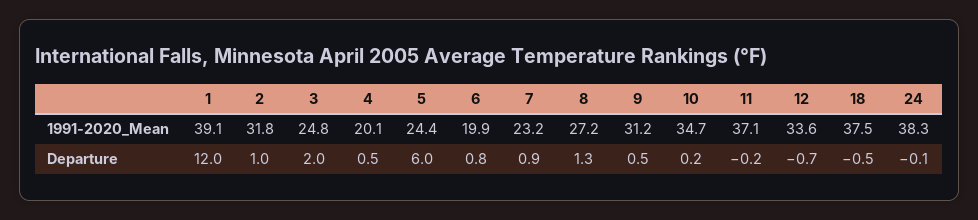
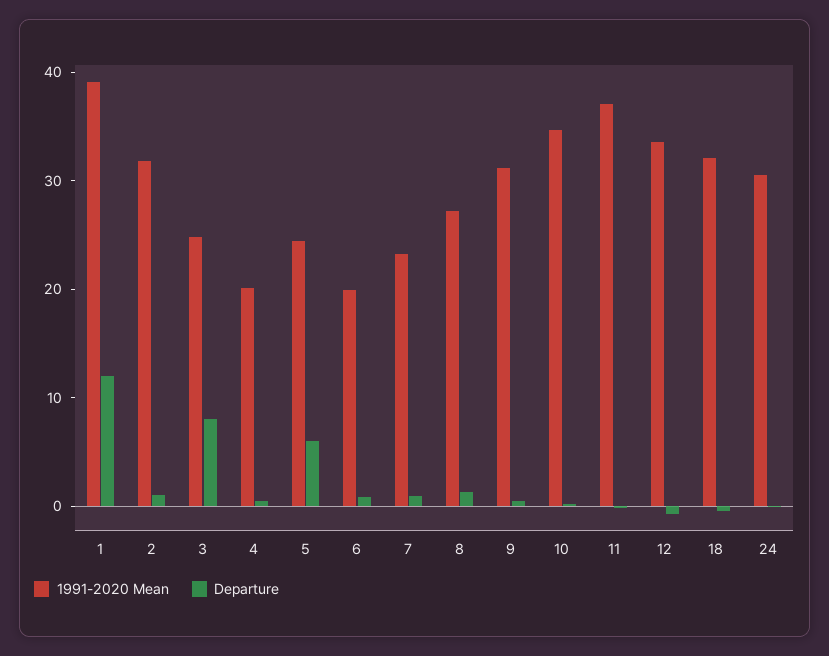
1991-2020_Mean, 18: 37.5 -> 32
1991-2020_Mean, 24: 38.3 -> 30
Departure, 3: 2 -> 8

